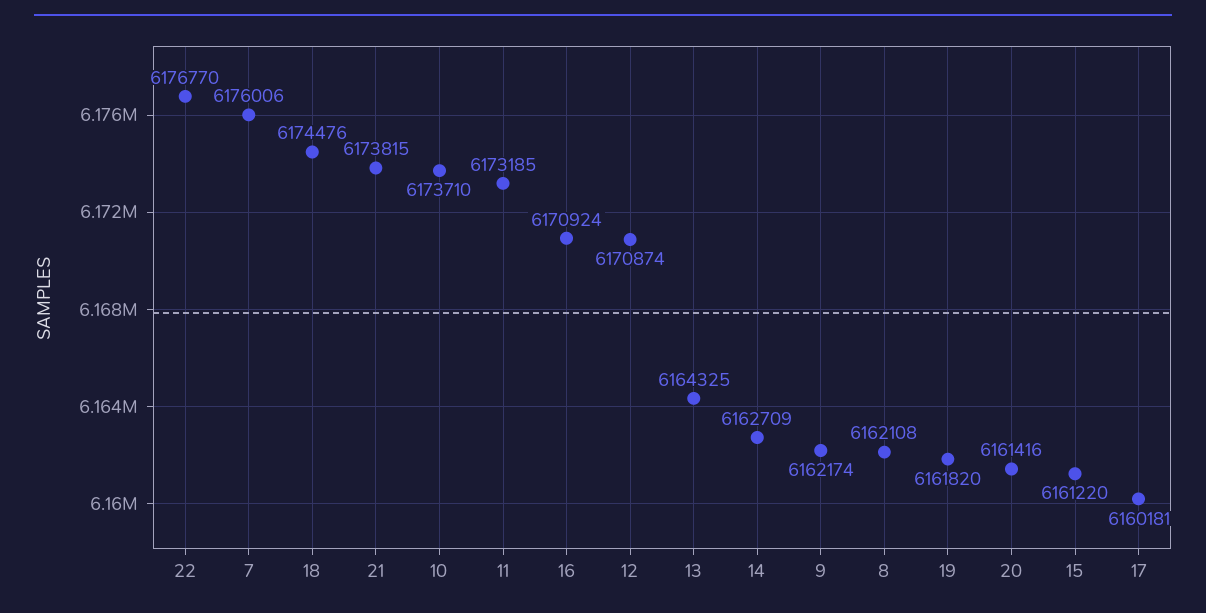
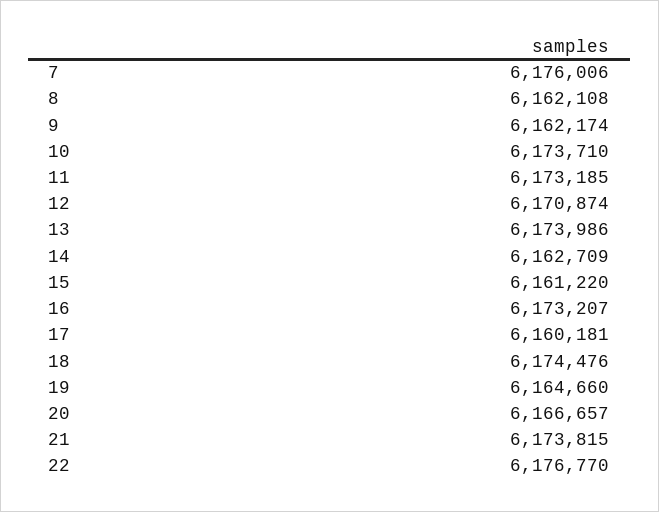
16: 6170924 -> 6173207
13: 6164325 -> 6173986
19: 6161820 -> 6164660
20: 6161416 -> 6166657

